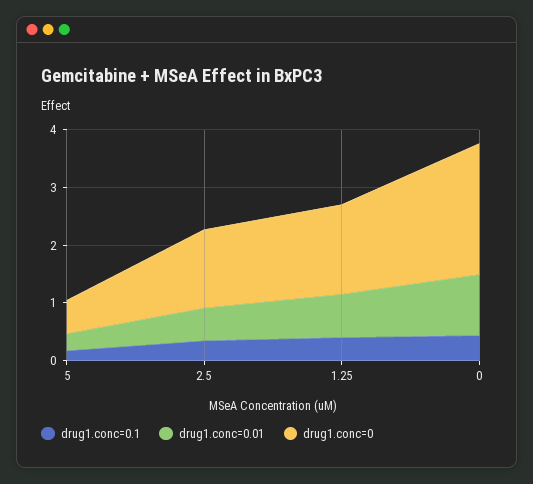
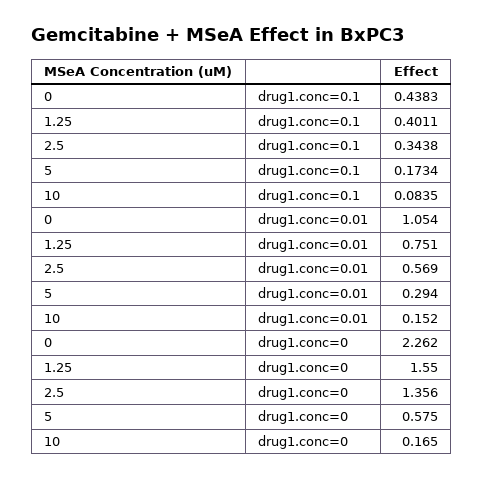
drug1.conc=0.1, 10: none -> 0.0835
drug1.conc=0.01, 10: none -> 0.152
drug1.conc=0, 10: none -> 0.165

